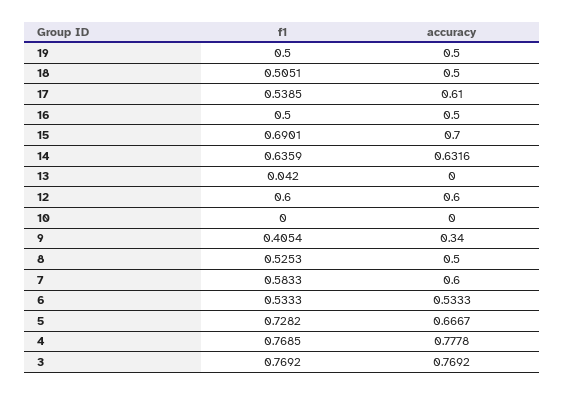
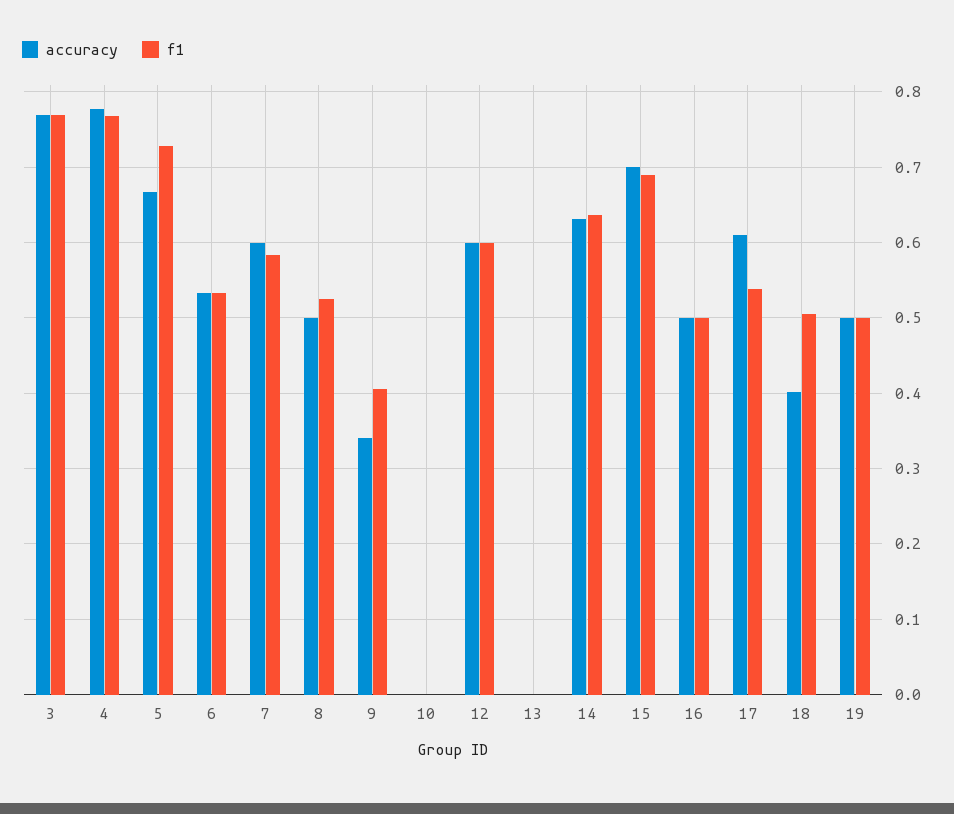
accuracy, 18: 0.5 -> 0.4
f1, 13: 0.042 -> 0

